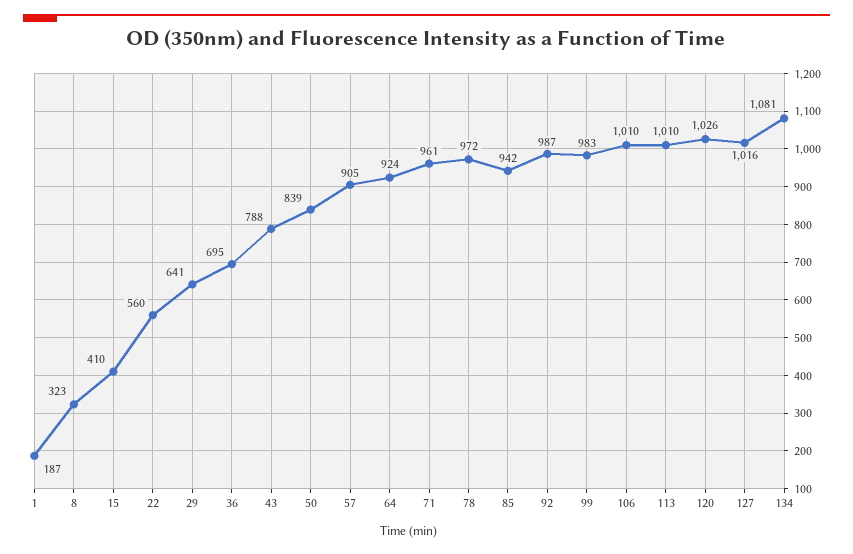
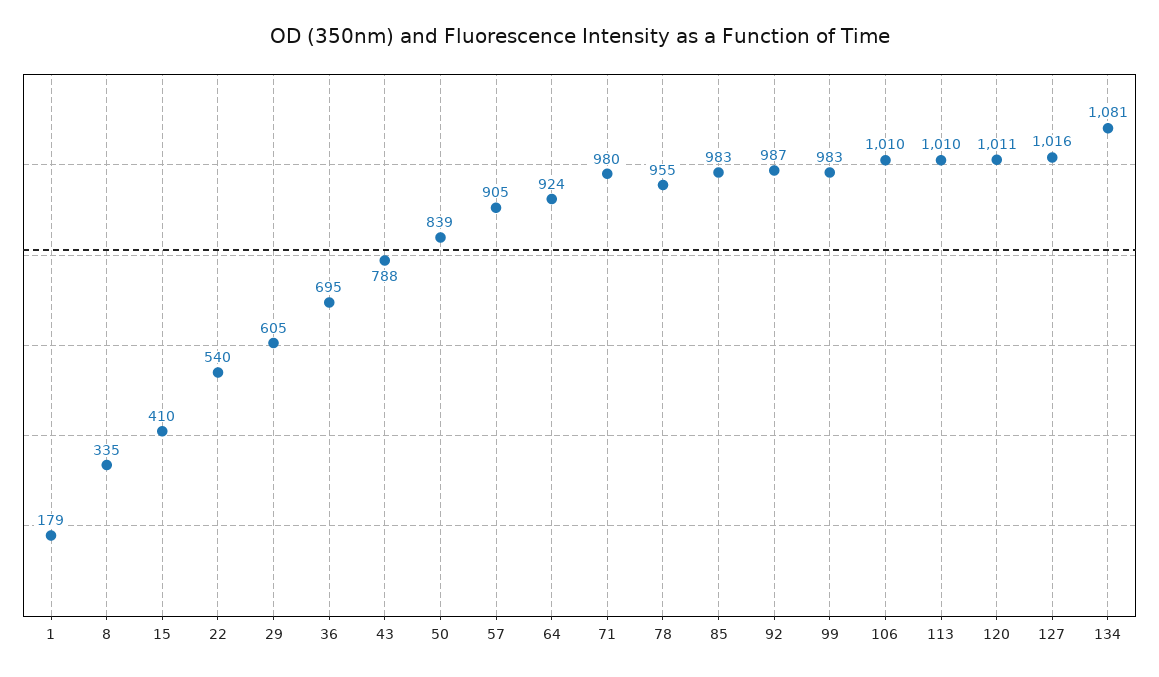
1: 187 -> 179
8: 323 -> 335
22: 560 -> 540
29: 641 -> 605
71: 961 -> 980
78: 972 -> 955
85: 942 -> 983
120: 1026 -> 1011

